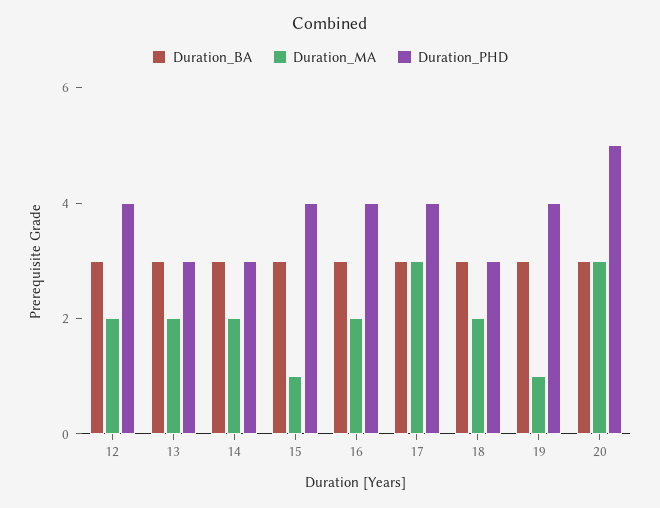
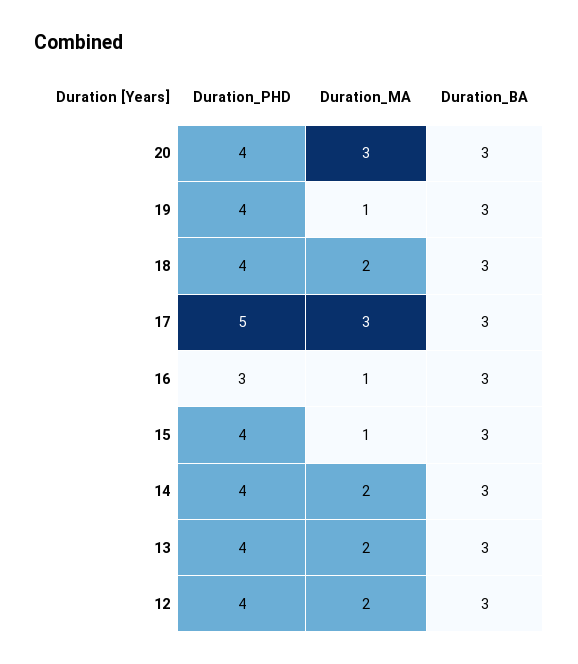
Duration_PHD, 13: 3 -> 4
Duration_PHD, 14: 3 -> 4
Duration_MA, 16: 2 -> 1
Duration_PHD, 16: 4 -> 3
Duration_PHD, 17: 4 -> 5
Duration_PHD, 18: 3 -> 4
Duration_PHD, 20: 5 -> 4

